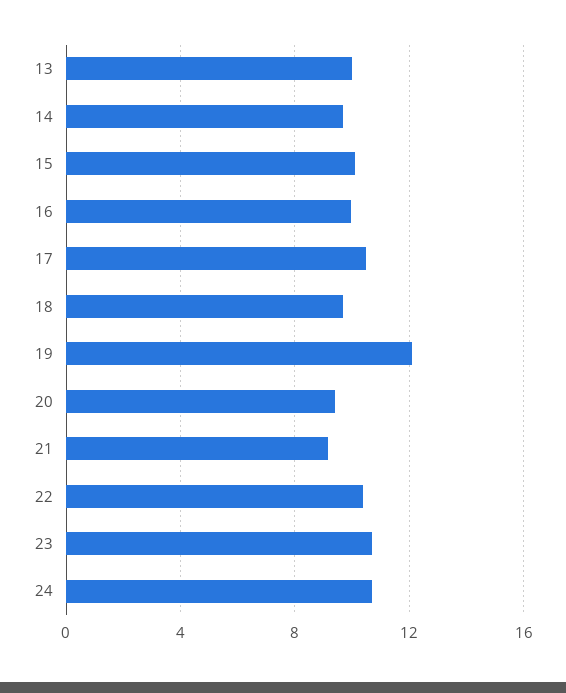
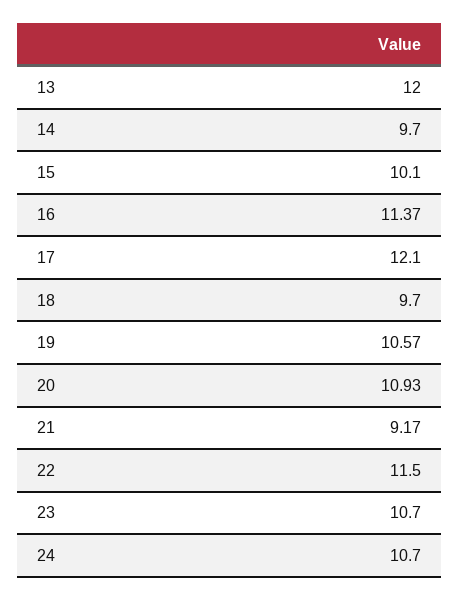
13: 10 -> 12
16: 10 -> 11.37
17: 10.5 -> 12.1
19: 12 -> 10.57
20: 9.5 -> 10.93
22: 10.5 -> 11.5

